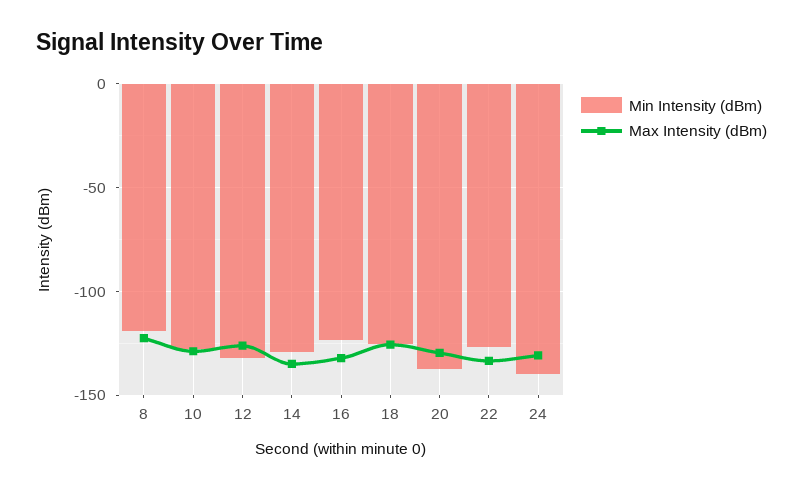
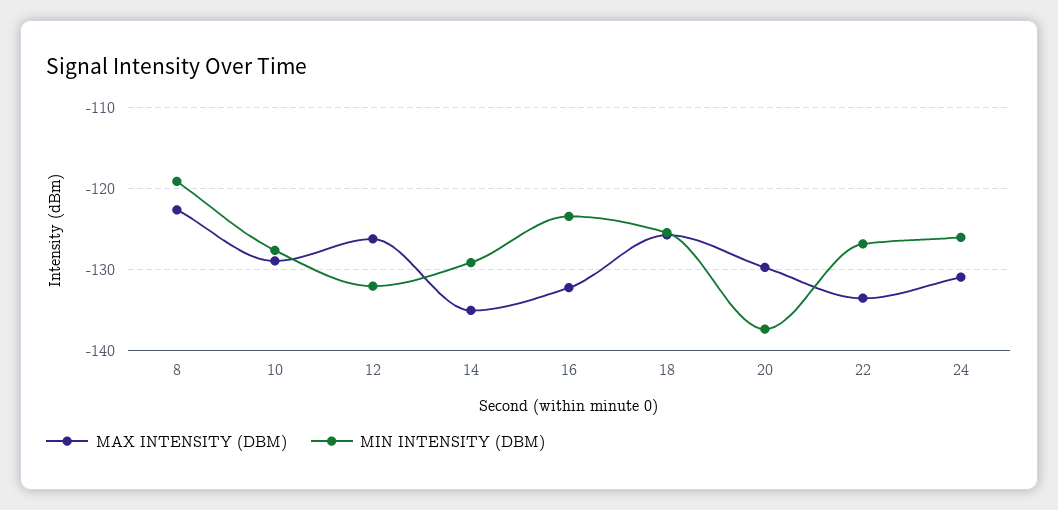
Min Intensity (dBm), 24: -140 -> -126

